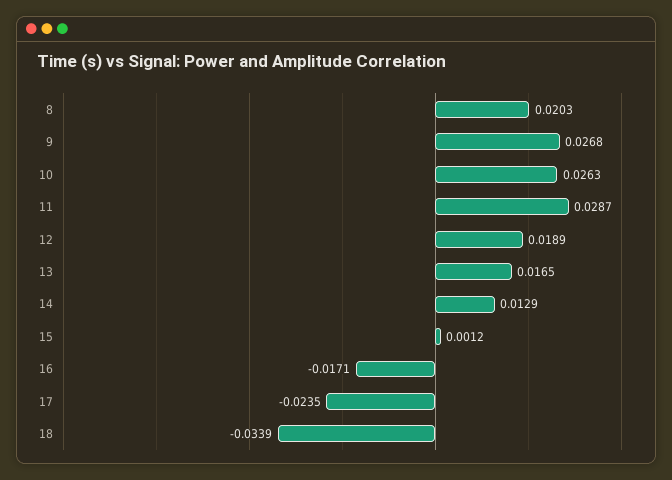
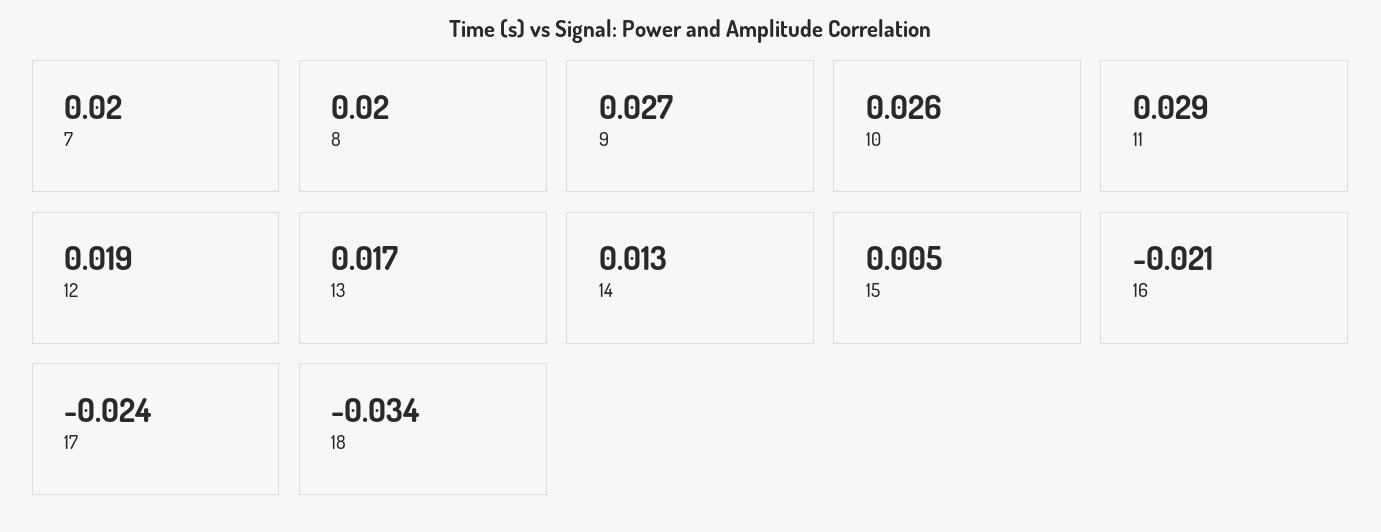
15: 0.0012 -> 0.005
16: -0.0171 -> -0.021
7: none -> 0.02

